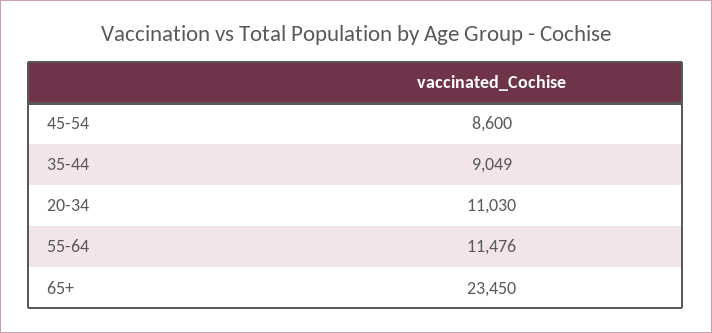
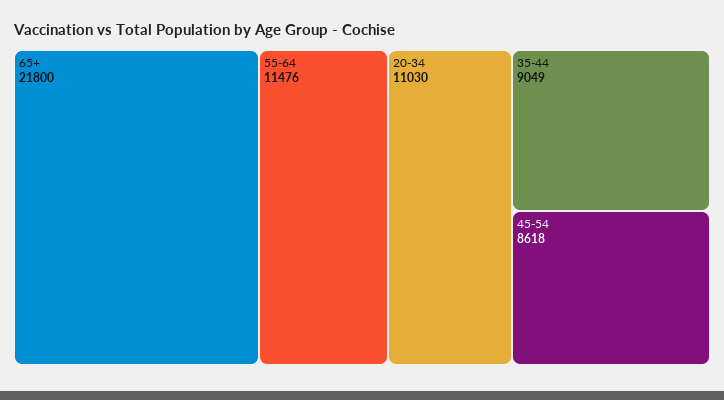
45-54: 8600 -> 8618
65+: 23450 -> 21800

